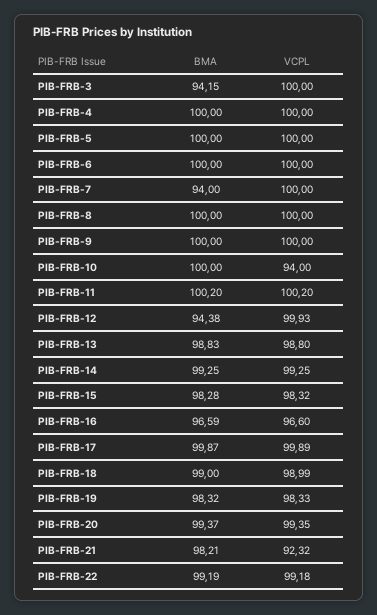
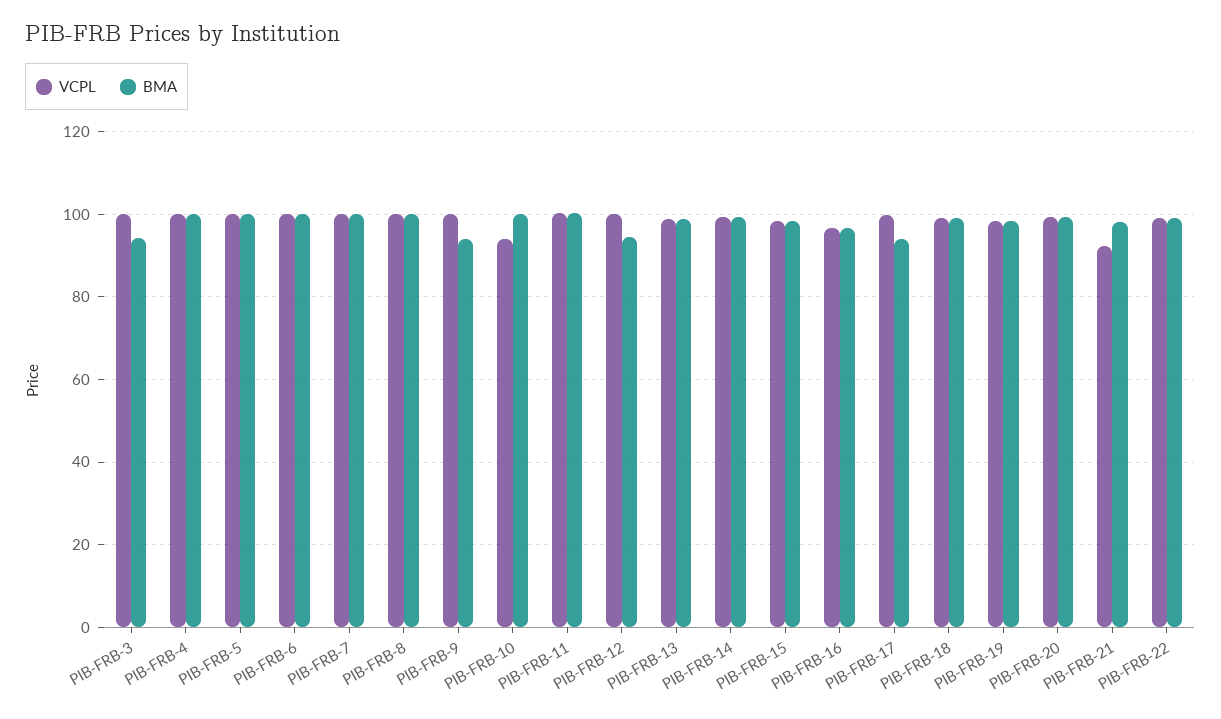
BMA, PIB-FRB-7: 94 -> 100
BMA, PIB-FRB-9: 100 -> 94
BMA, PIB-FRB-17: 99.87 -> 94

